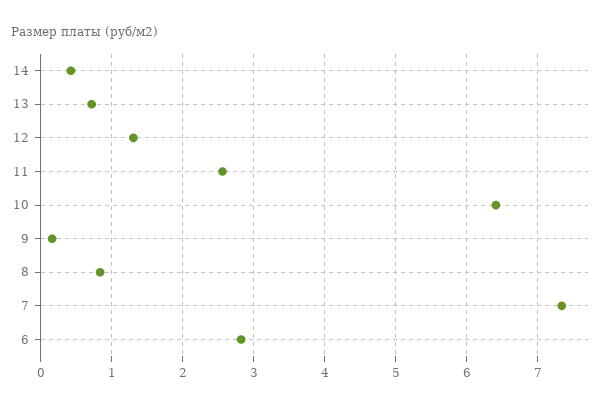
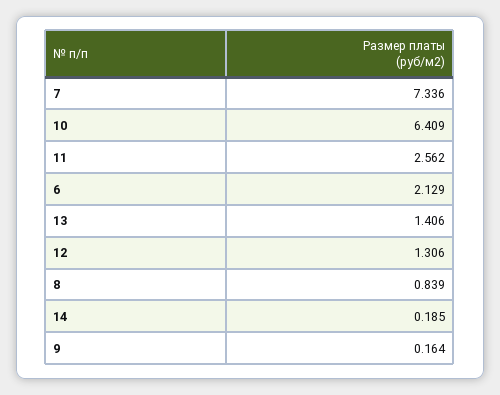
14: 0.4 -> 0.185
13: 0.7 -> 1.406
6: 2.8 -> 2.129

